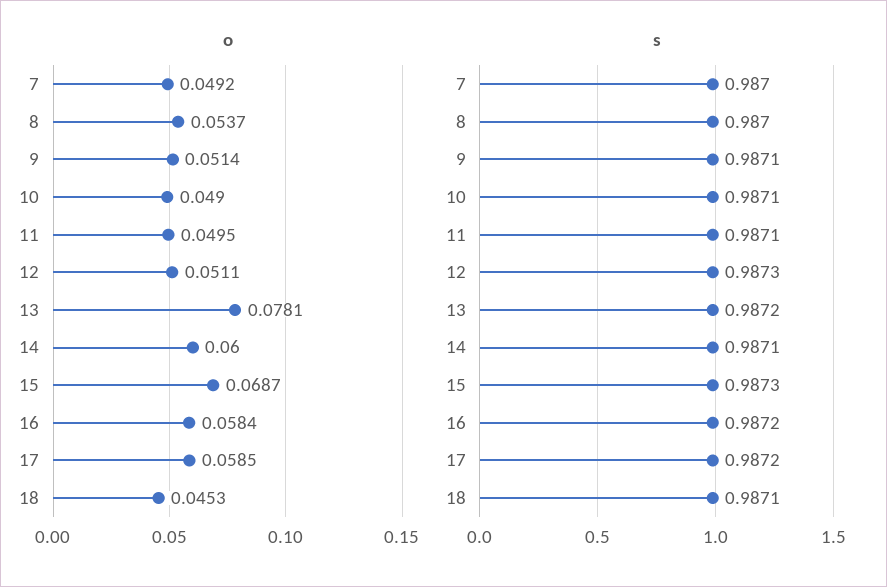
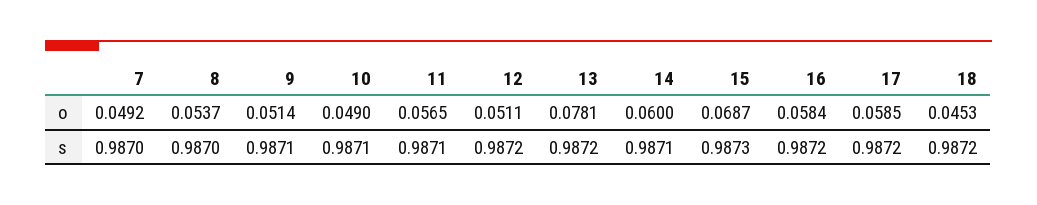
o, 11: 0.0495 -> 0.0565
s, 12: 0.9873 -> 0.9872
s, 18: 0.9871 -> 0.9872

